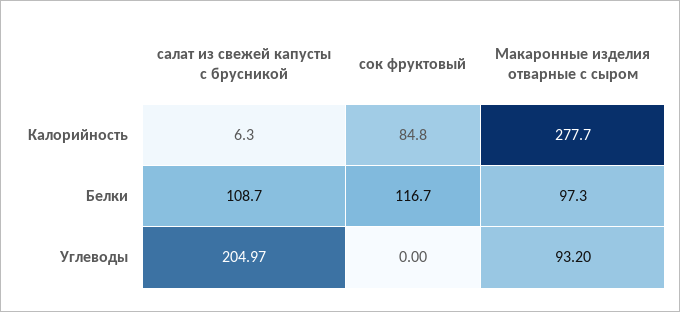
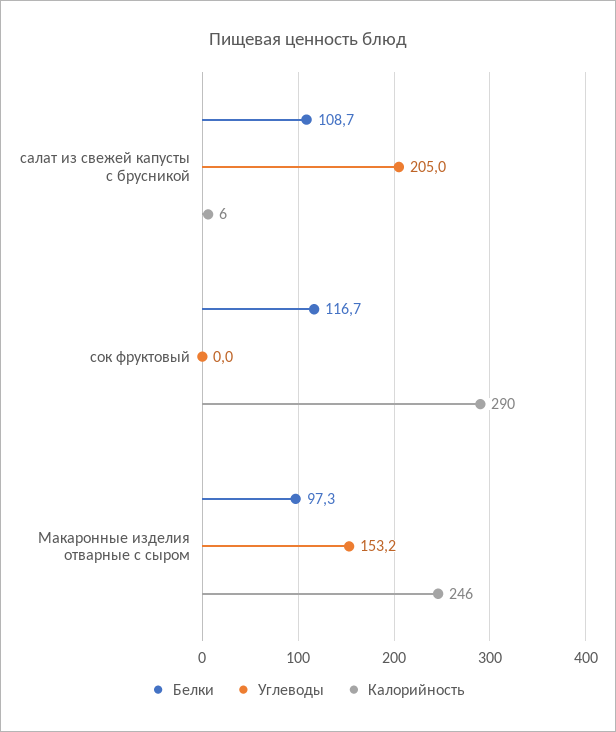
Калорийность, сок фруктовый: 84.8 -> 290
Калорийность, Макаронные изделия отварные с сыром: 277.7 -> 246
Углеводы, Макаронные изделия отварные с сыром: 93.2 -> 153.2

